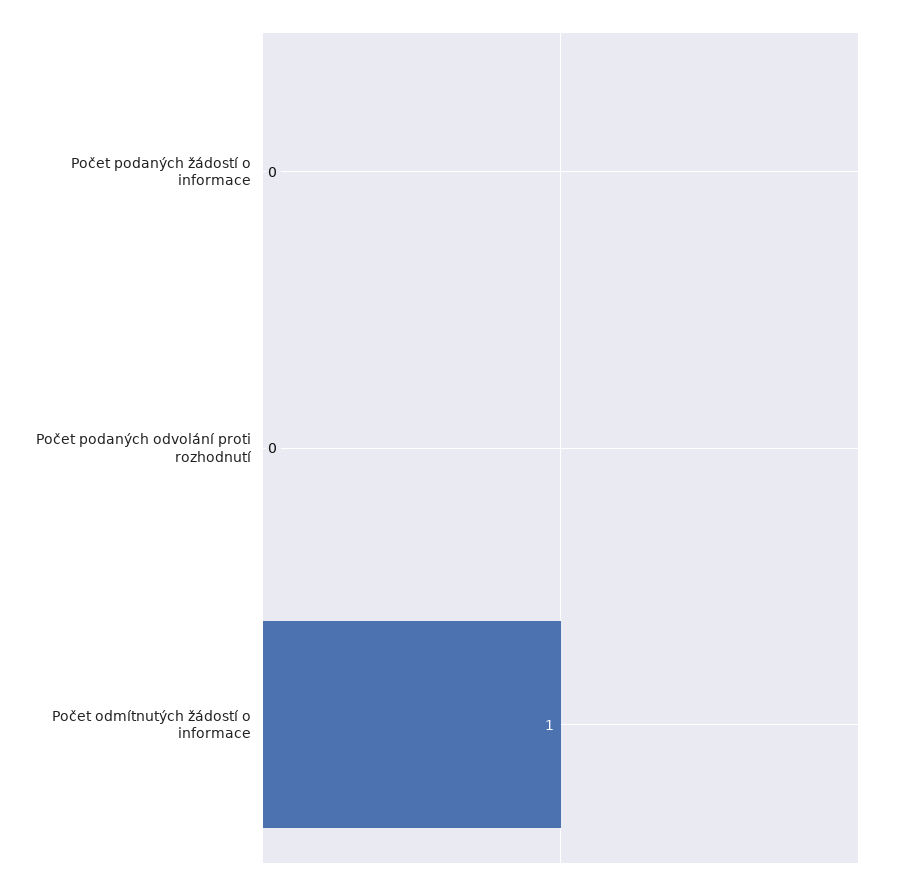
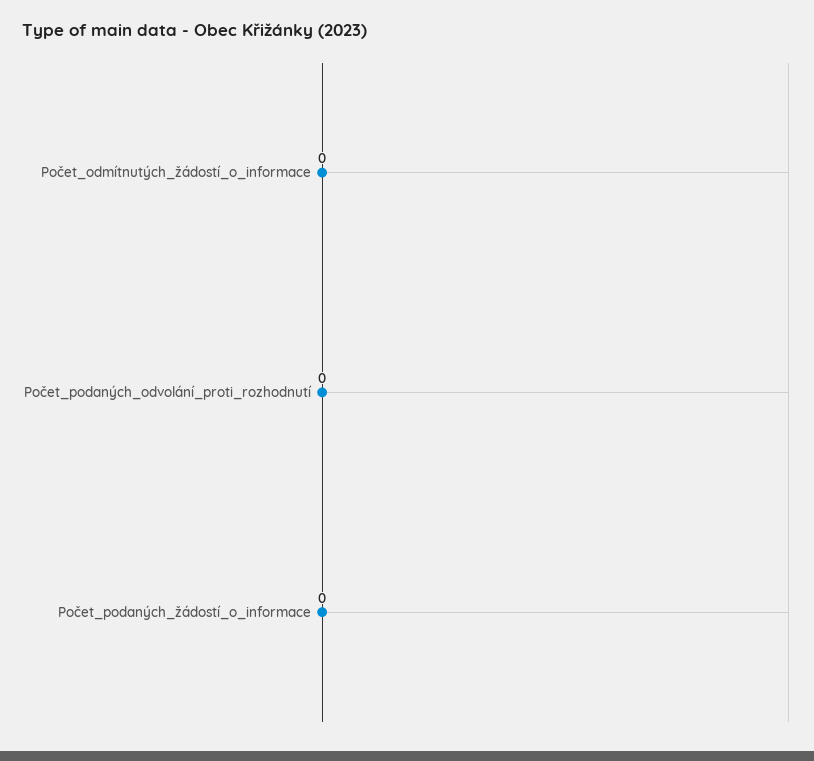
Počet odmítnutých žádostí o informace: 1 -> 0

